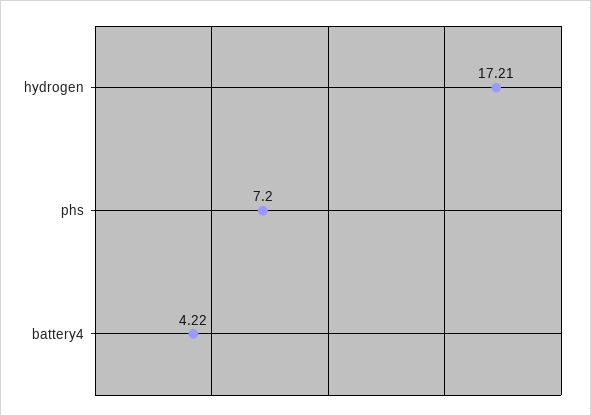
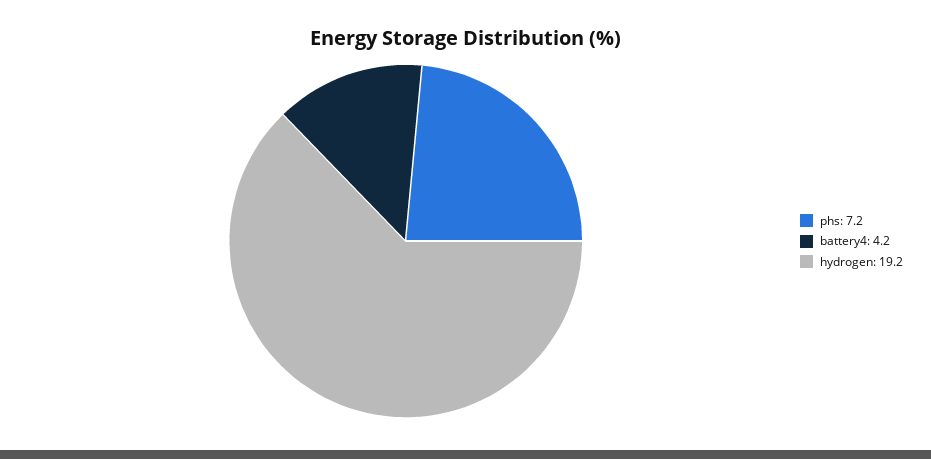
hydrogen: 17.21 -> 19.2

